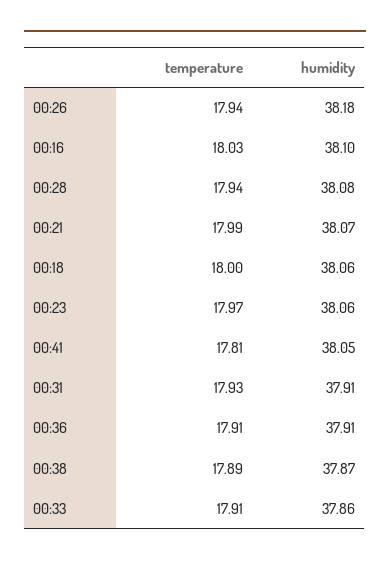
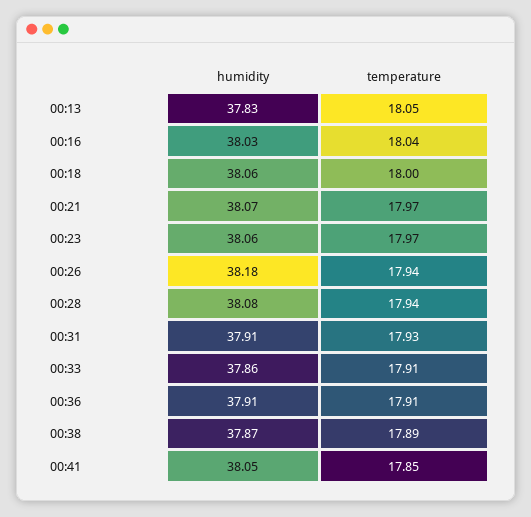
temperature, 00:16: 18.03 -> 18.04
humidity, 00:16: 38.1 -> 38.03
temperature, 00:21: 17.99 -> 17.97
temperature, 00:41: 17.81 -> 17.85
humidity, 00:13: none -> 37.83
temperature, 00:13: none -> 18.05

